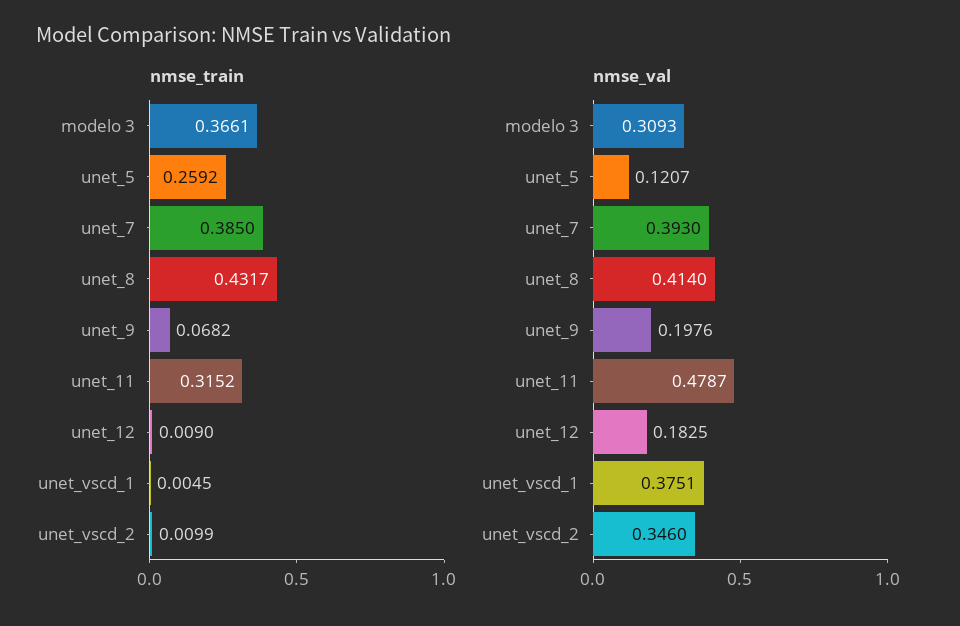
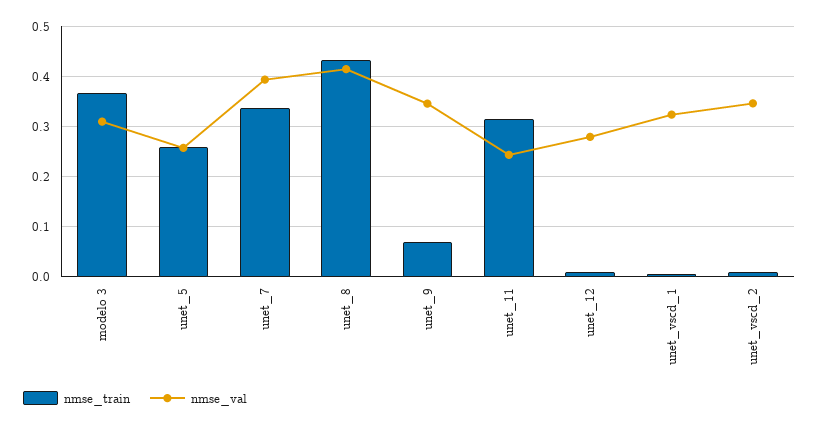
nmse_train, unet_7: 0.385 -> 0.34
nmse_val, unet_5: 0.1207 -> 0.26
nmse_val, unet_9: 0.1976 -> 0.34
nmse_val, unet_11: 0.4787 -> 0.24
nmse_val, unet_12: 0.1825 -> 0.28
nmse_val, unet_vscd_1: 0.3751 -> 0.32

